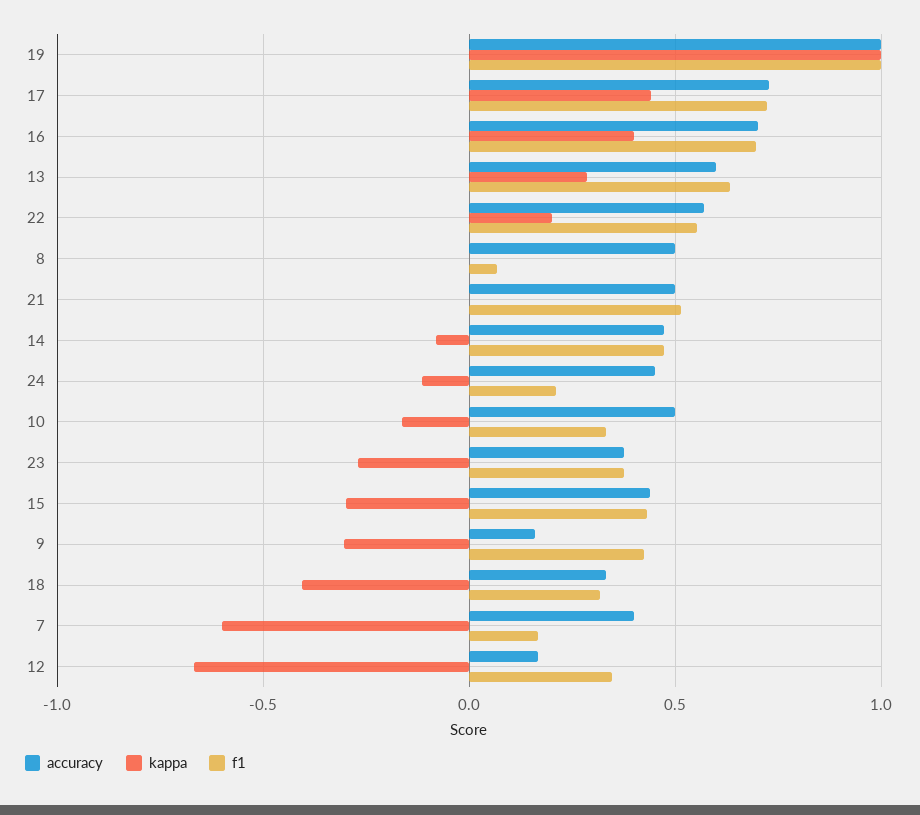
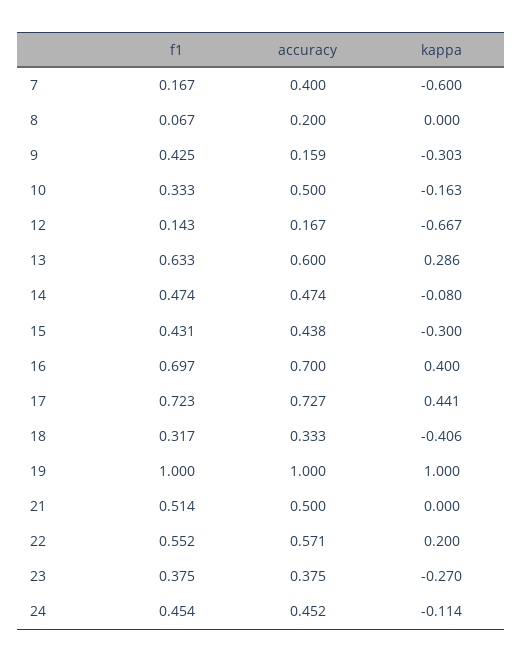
accuracy, 8: 0.5 -> 0.2
f1, 24: 0.2 -> 0.454
f1, 12: 0.35 -> 0.143

